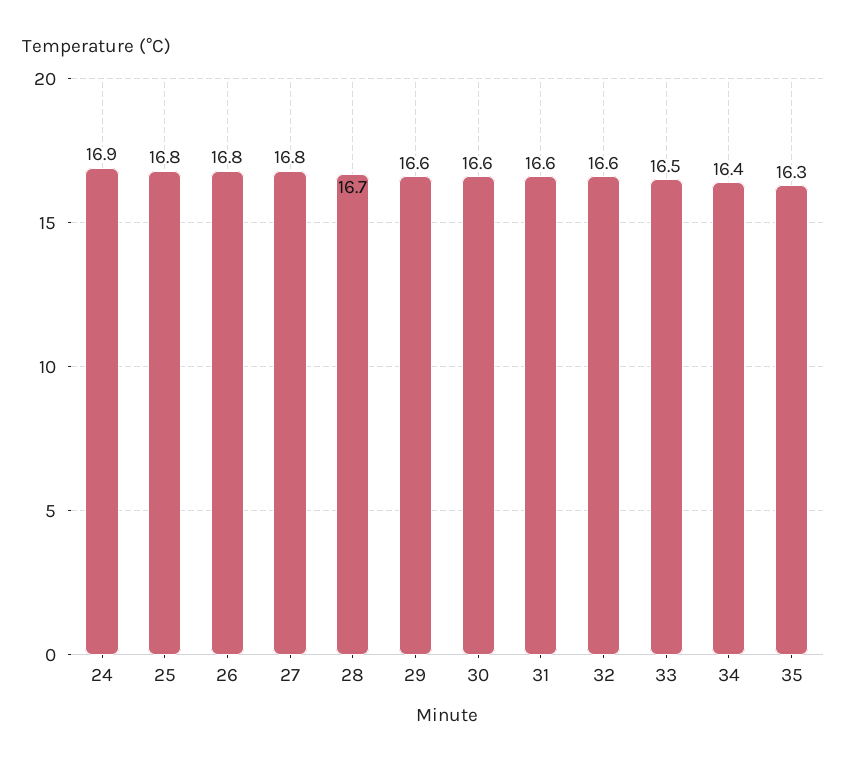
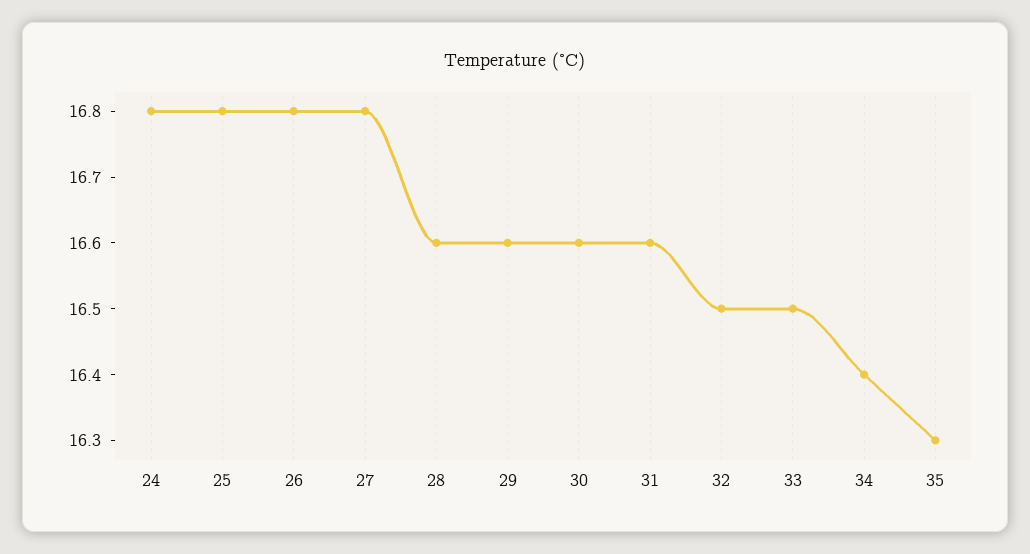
24: 16.9 -> 16.8
28: 16.7 -> 16.6
32: 16.6 -> 16.5

